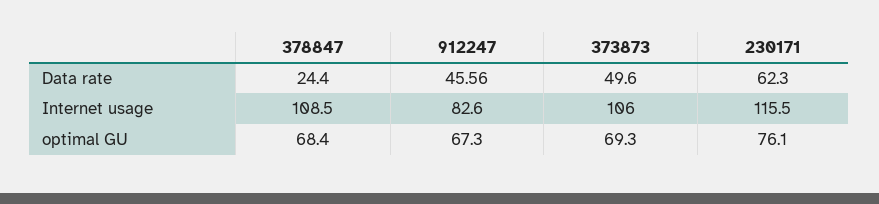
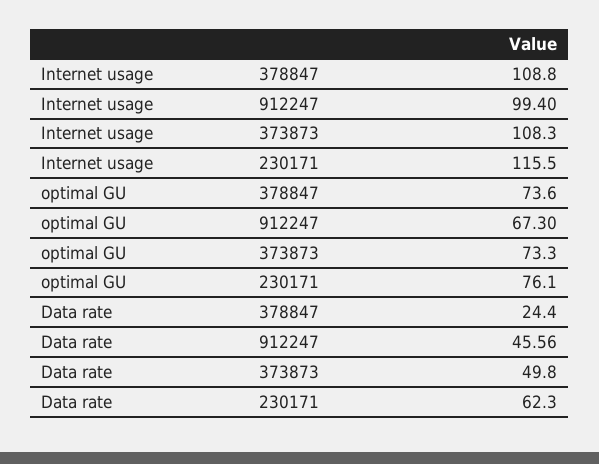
373873, Data rate: 49.6 -> 49.8
378847, Internet usage: 108.5 -> 108.8
912247, Internet usage: 82.6 -> 99.4
373873, Internet usage: 106 -> 108.3
378847, optimal GU: 68.4 -> 73.6
373873, optimal GU: 69.3 -> 73.3

